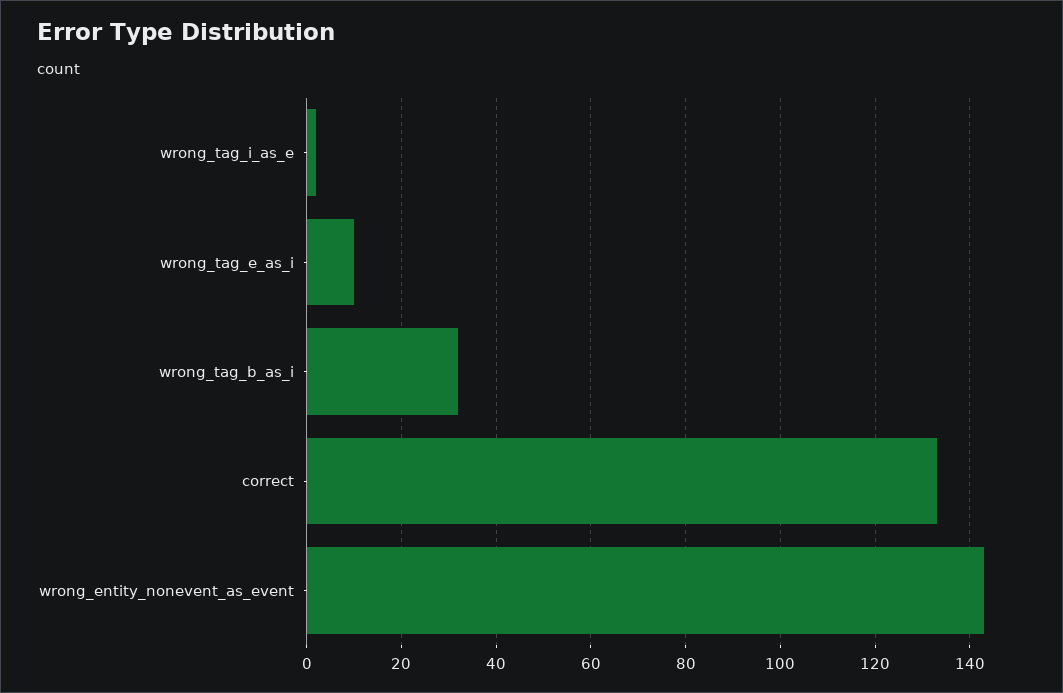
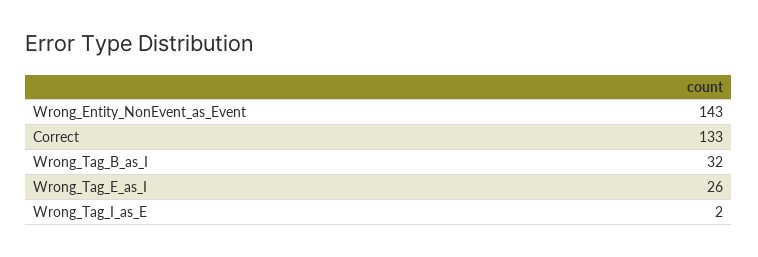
wrong_tag_e_as_i: 10 -> 26

